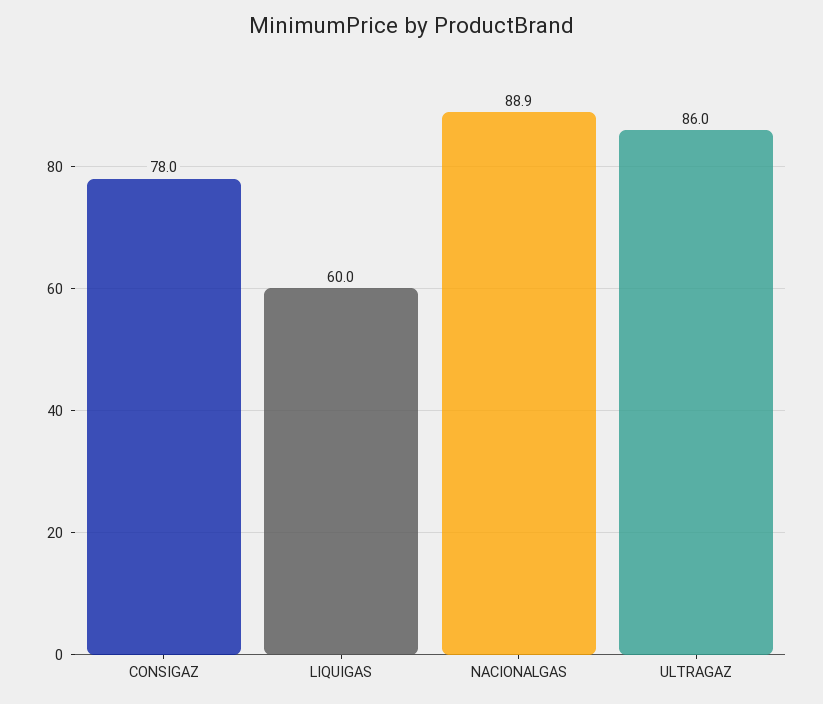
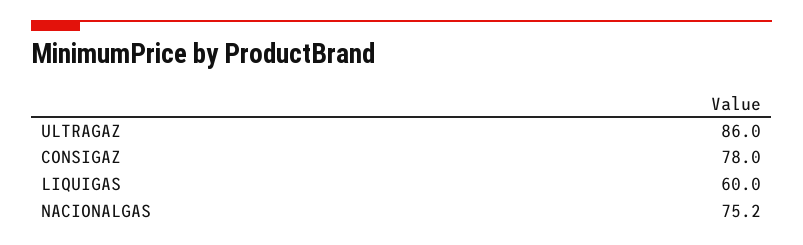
NACIONALGAS: 88.9 -> 75.2

